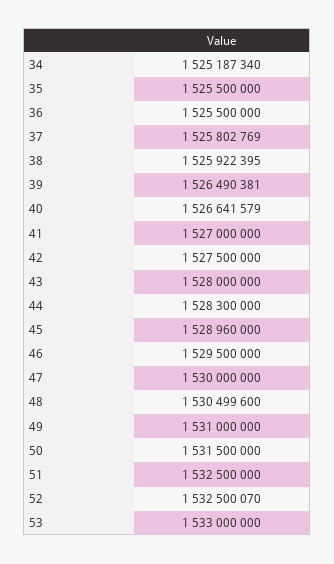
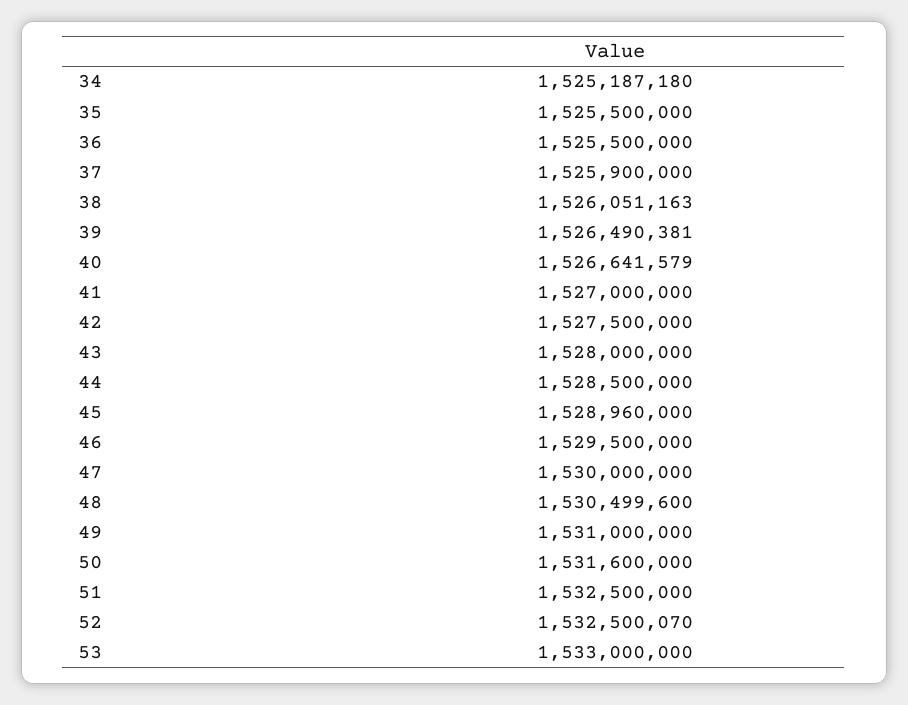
34: 1525187340 -> 1525187180
37: 1525802769 -> 1525900000
38: 1525922395 -> 1526051163
44: 1528300000 -> 1528500000
50: 1531500000 -> 1531600000

